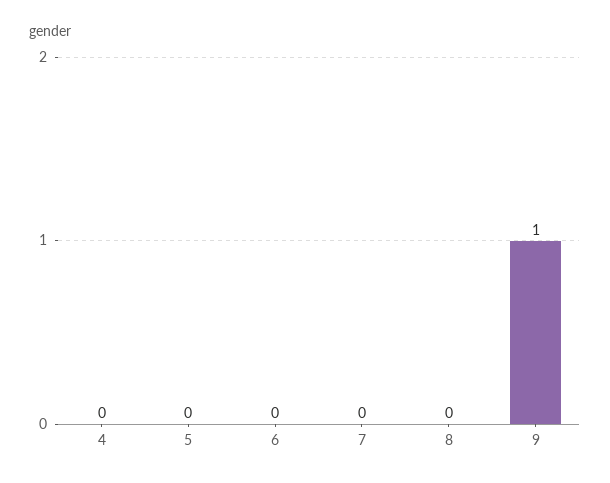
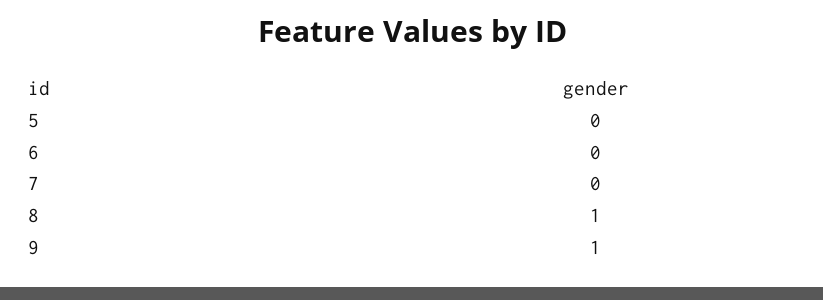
4: 0 -> none
8: 0 -> 1

